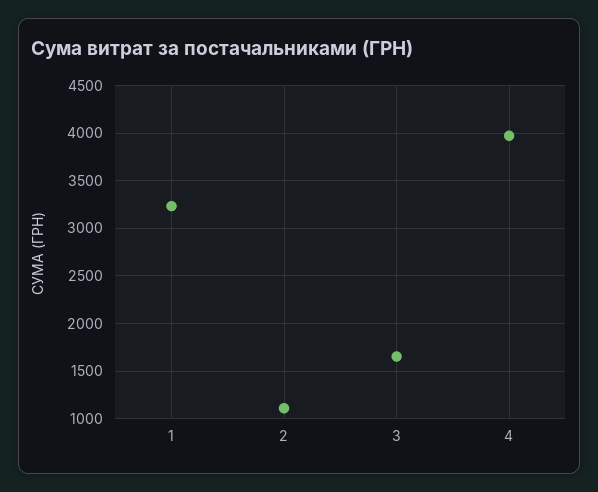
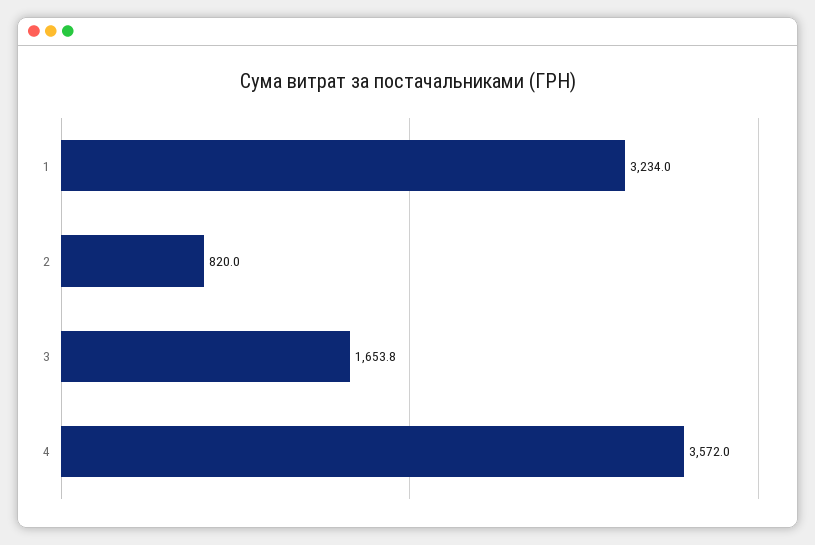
2: 1100 -> 820
4: 4000 -> 3572

